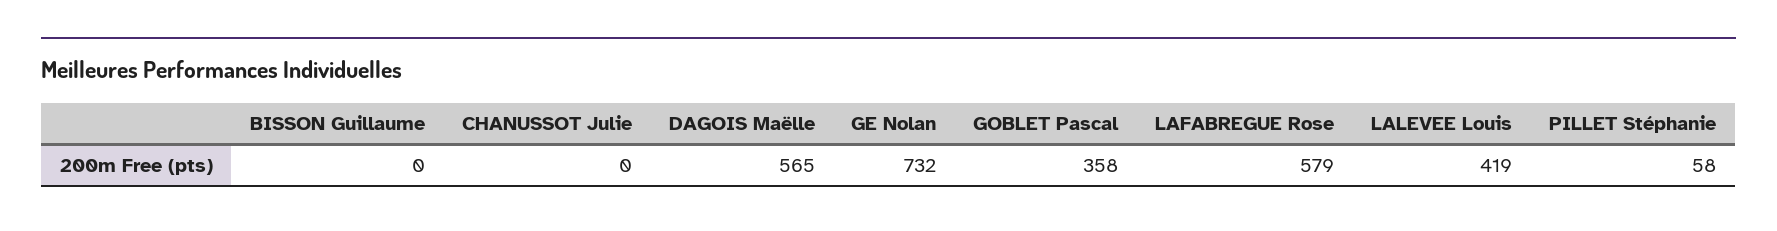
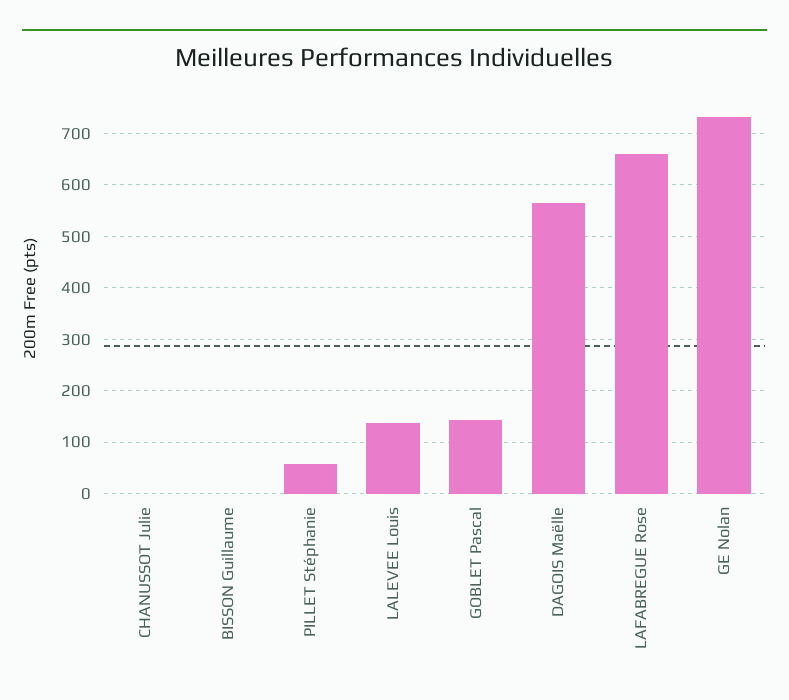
GOBLET Pascal: 358 -> 140
LAFABREGUE Rose: 579 -> 660
LALEVEE Louis: 419 -> 140

